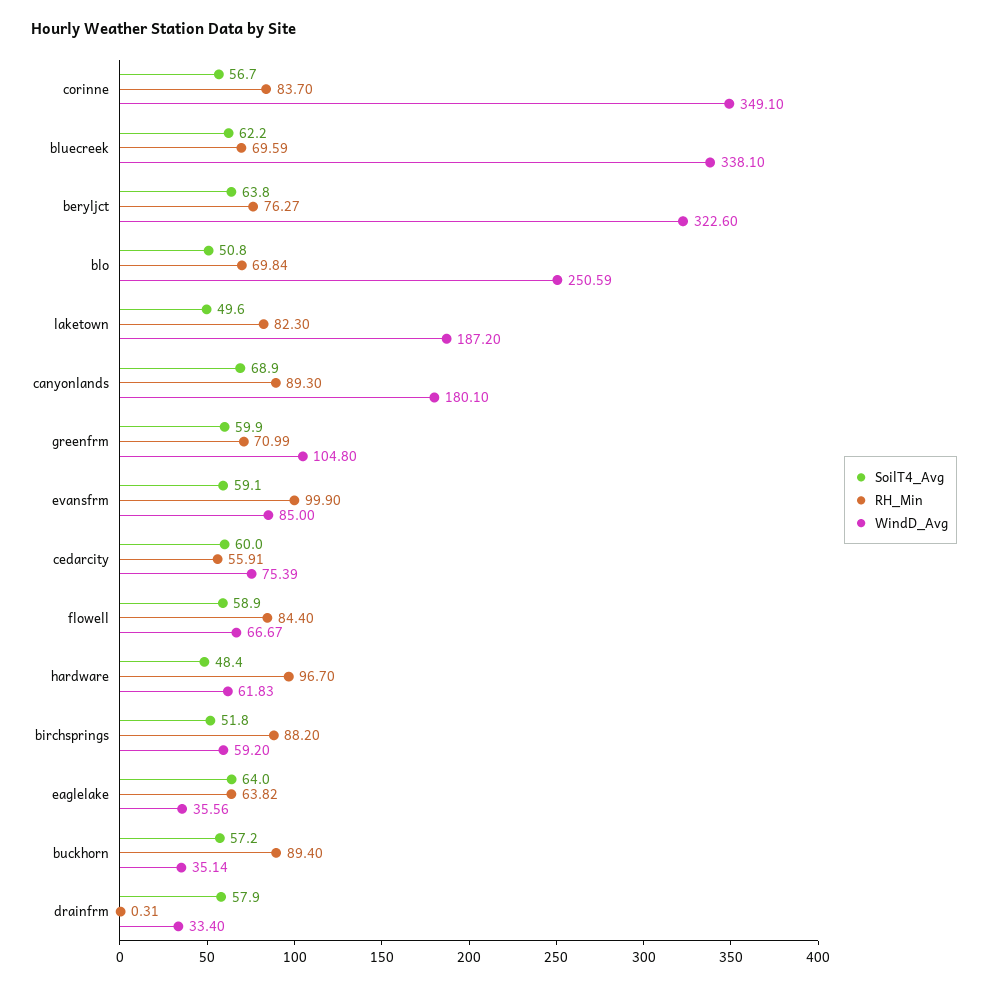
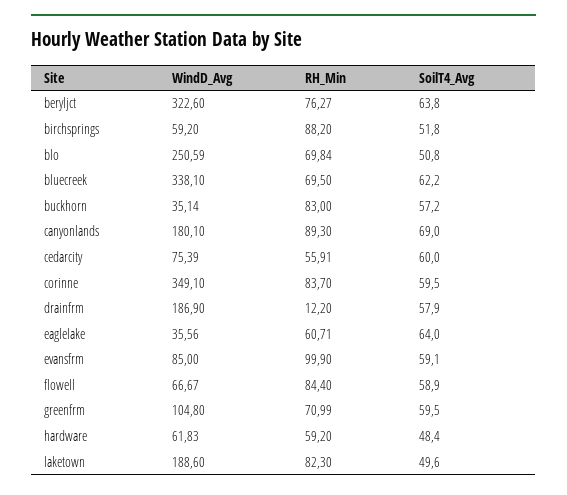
SoilT4_Avg, corinne: 56.7 -> 59.5
RH_Min, bluecreek: 69.59 -> 69.5
WindD_Avg, laketown: 187.2 -> 188.6
SoilT4_Avg, canyonlands: 68.9 -> 69
SoilT4_Avg, greenfrm: 59.9 -> 59.5
RH_Min, hardware: 96.7 -> 59.2
RH_Min, eaglelake: 63.82 -> 60.71
RH_Min, buckhorn: 89.4 -> 83
RH_Min, drainfrm: 0.31 -> 12.2
WindD_Avg, drainfrm: 33.4 -> 186.9

